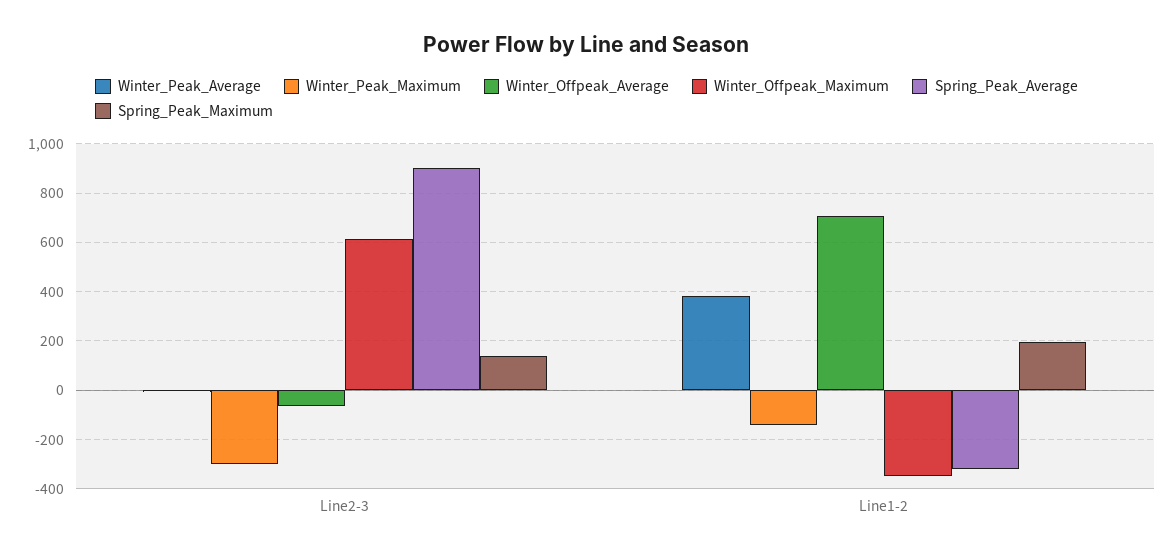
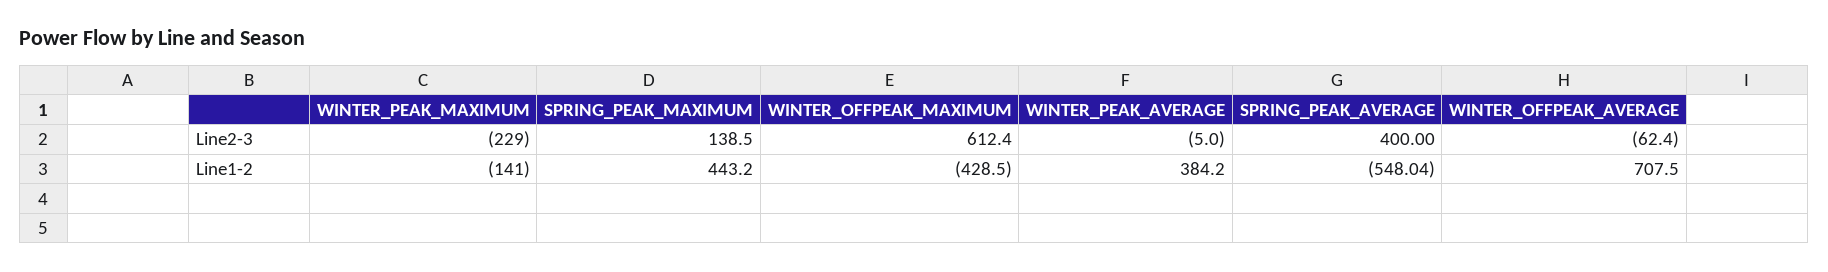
Winter_Peak_Maximum, Line2-3: -300 -> -229
Spring_Peak_Average, Line2-3: 900 -> 400
Winter_Offpeak_Maximum, Line1-2: -350 -> -428.5
Spring_Peak_Average, Line1-2: -325 -> -548.04
Spring_Peak_Maximum, Line1-2: 200 -> 443.2

